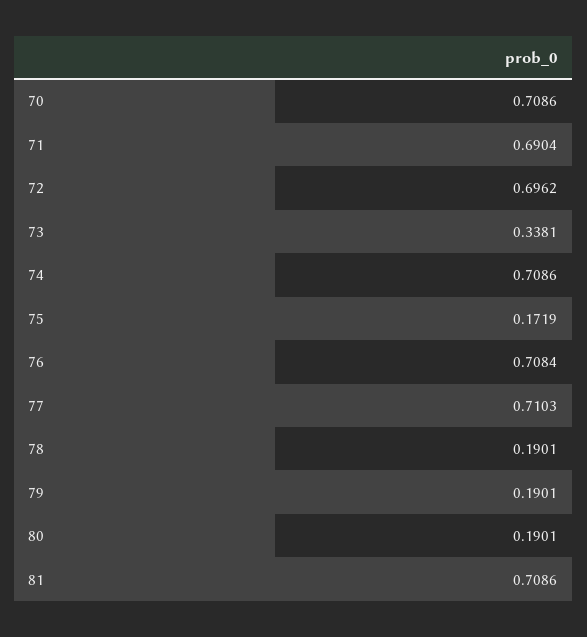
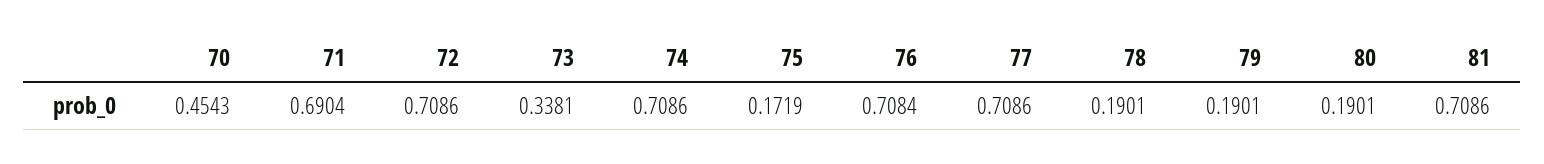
70: 0.7086 -> 0.4543
72: 0.6962 -> 0.7086
77: 0.7103 -> 0.7086

